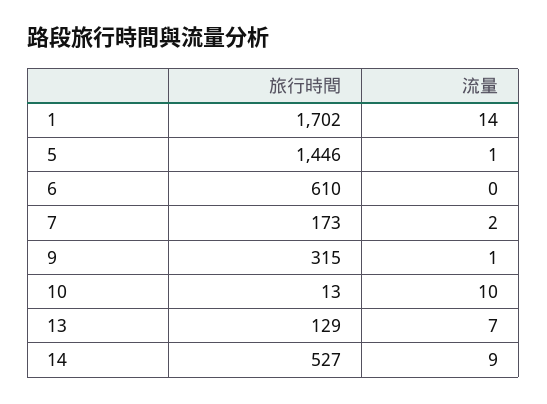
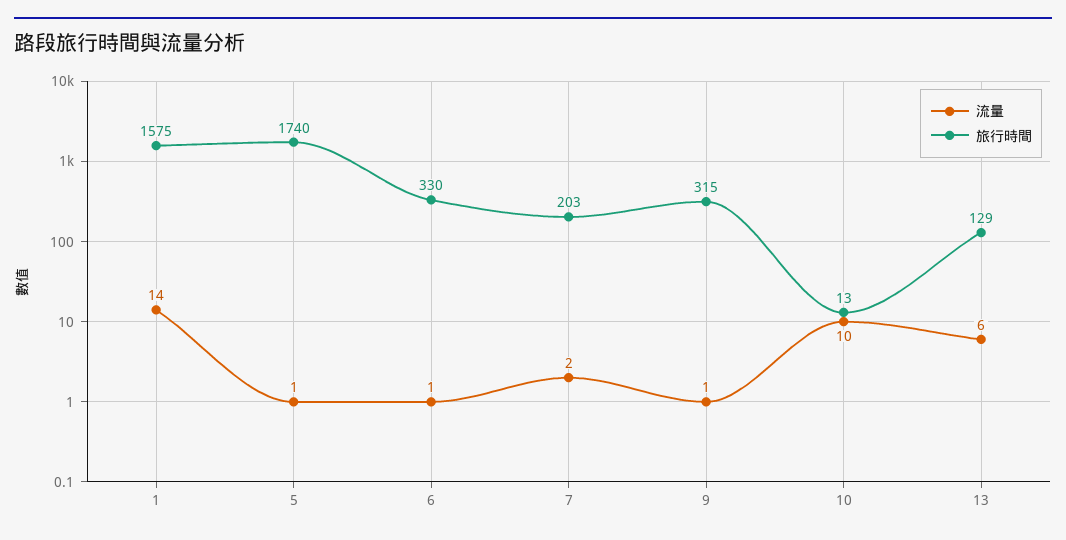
旅行時間, 1: 1702 -> 1575
旅行時間, 5: 1446 -> 1740
旅行時間, 6: 610 -> 330
流量, 6: 0 -> 1
旅行時間, 7: 173 -> 203
流量, 13: 7 -> 6
旅行時間, 14: 527 -> none
流量, 14: 9 -> none

